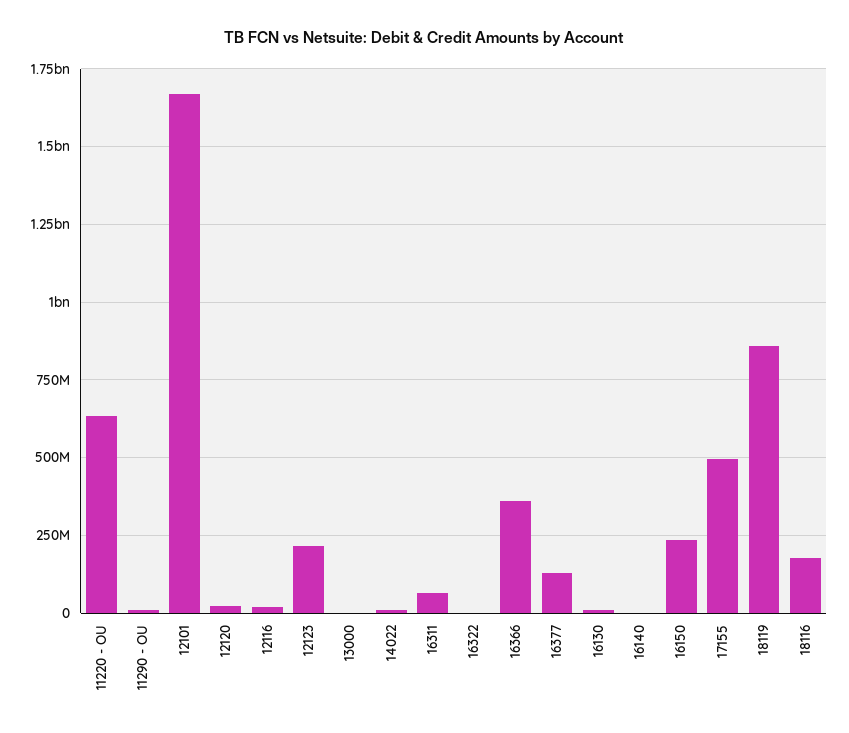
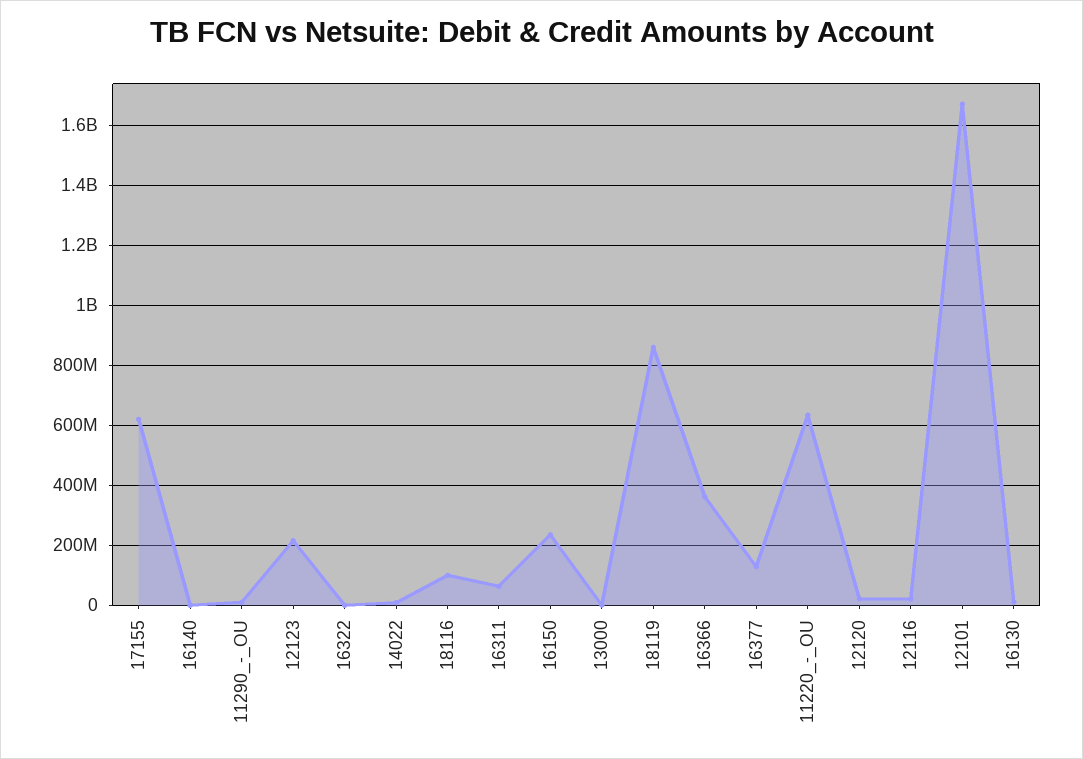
17155: 500000000 -> 620000000
18116: 175000000 -> 100000000

